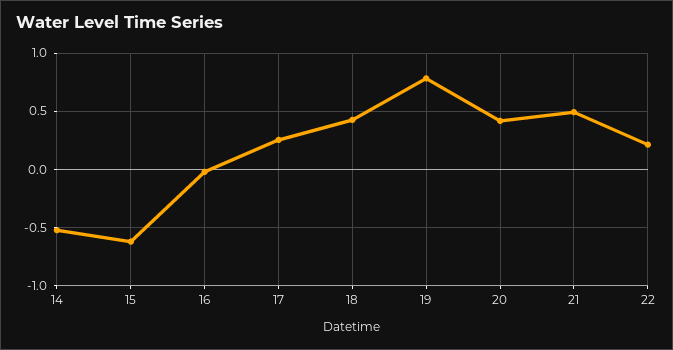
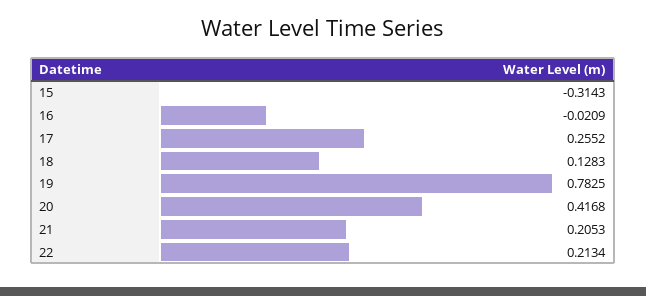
14: -0.5 -> none
15: -0.6 -> -0.3143
18: 0.4 -> 0.1283
21: 0.5 -> 0.2053

